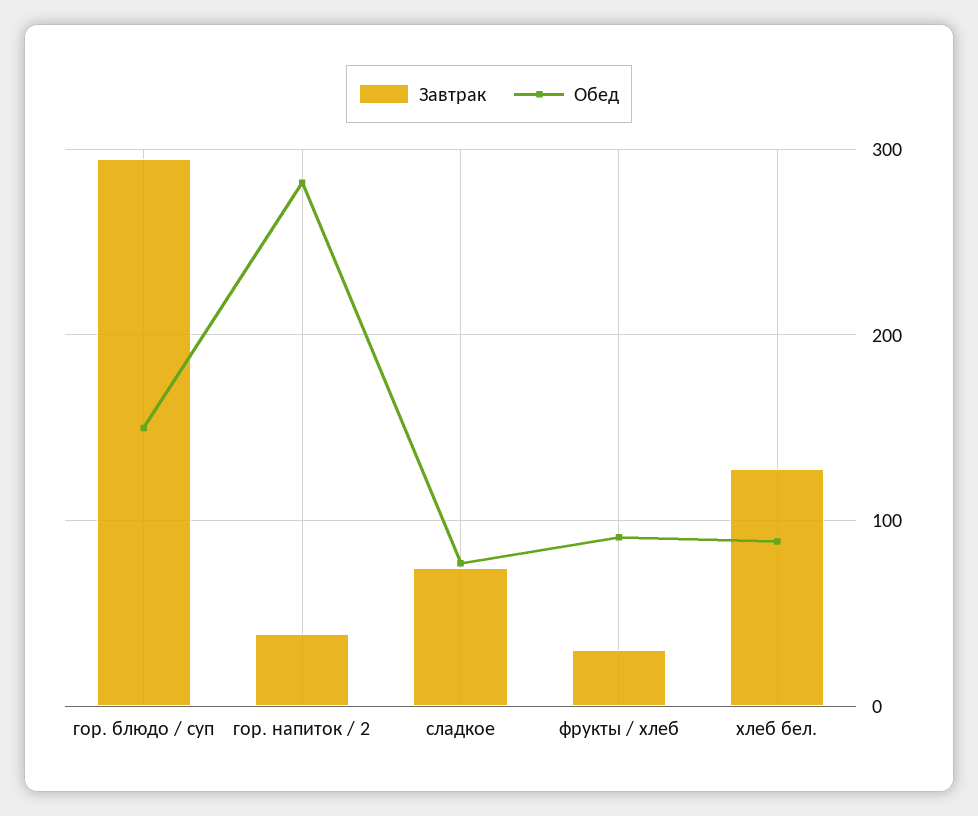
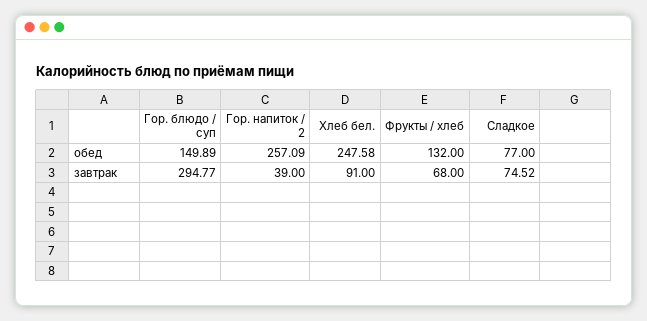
Обед, гор. напиток / 2: 280 -> 257.09
Завтрак, фрукты / хлеб: 30 -> 68
Обед, фрукты / хлеб: 90 -> 132
Завтрак, хлеб бел.: 130 -> 91
Обед, хлеб бел.: 90 -> 247.58

